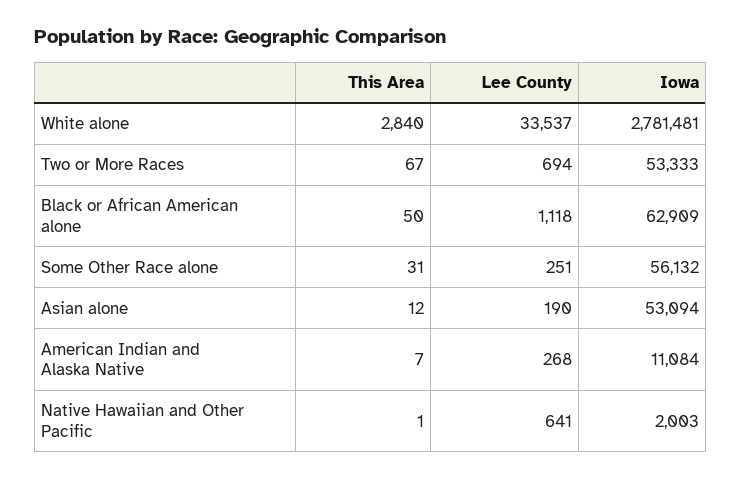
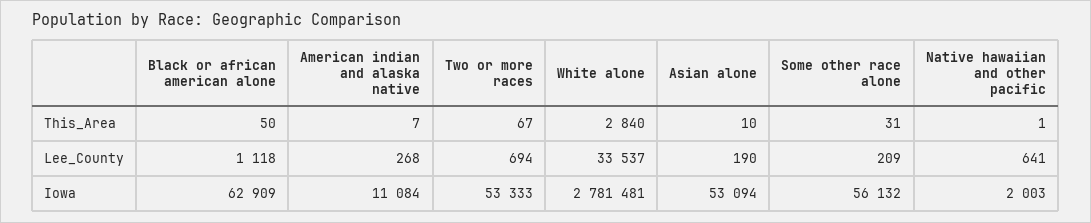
Lee County, Some Other Race alone: 251 -> 209
This Area, Asian alone: 12 -> 10

